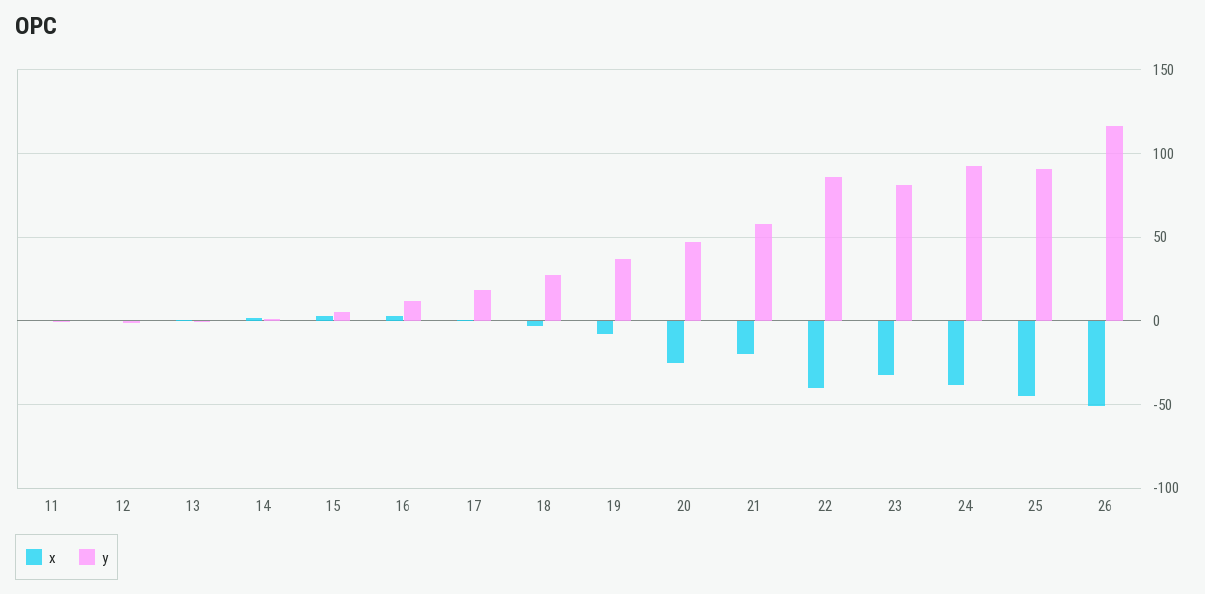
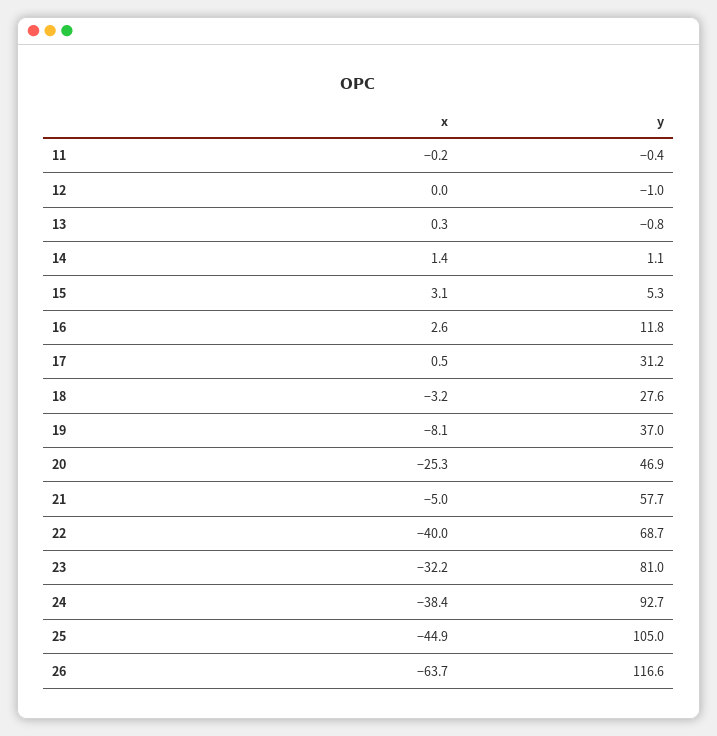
y, 17: 20 -> 31.2
x, 21: -20 -> -5
y, 22: 85 -> 68.7
y, 25: 90 -> 105
x, 26: -50 -> -63.7

